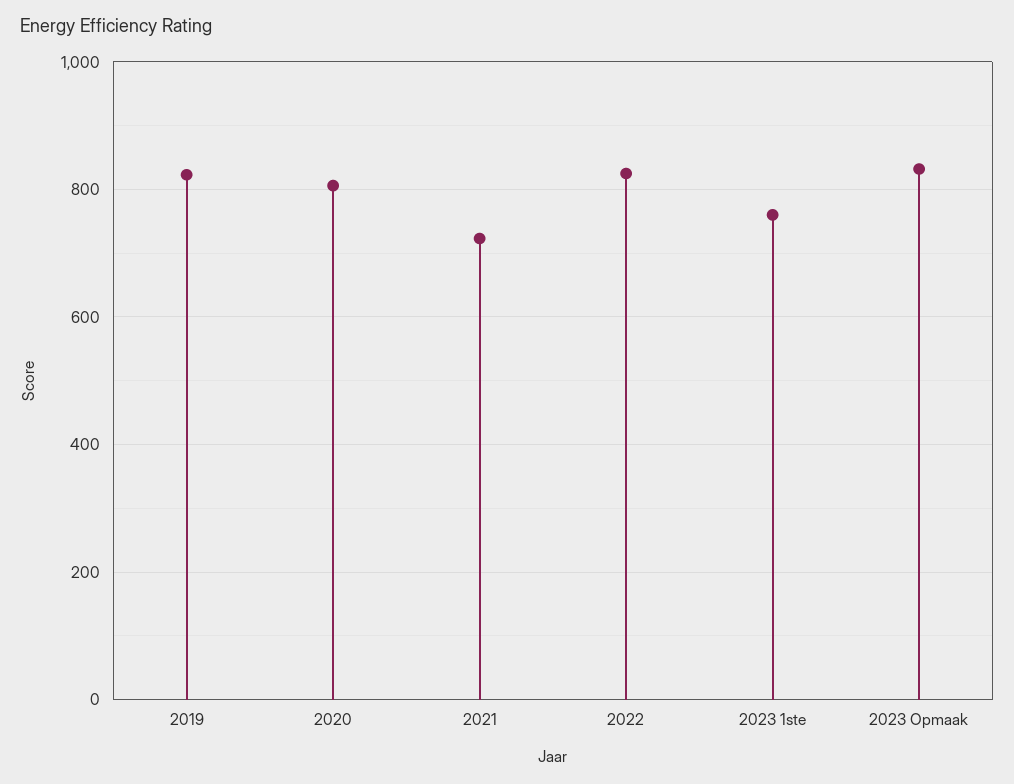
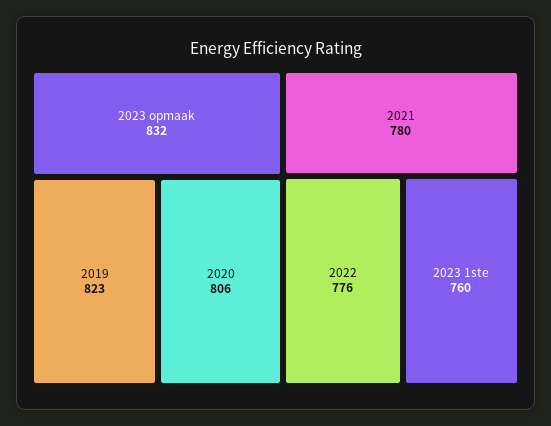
2021: 720 -> 780
2022: 820 -> 776

